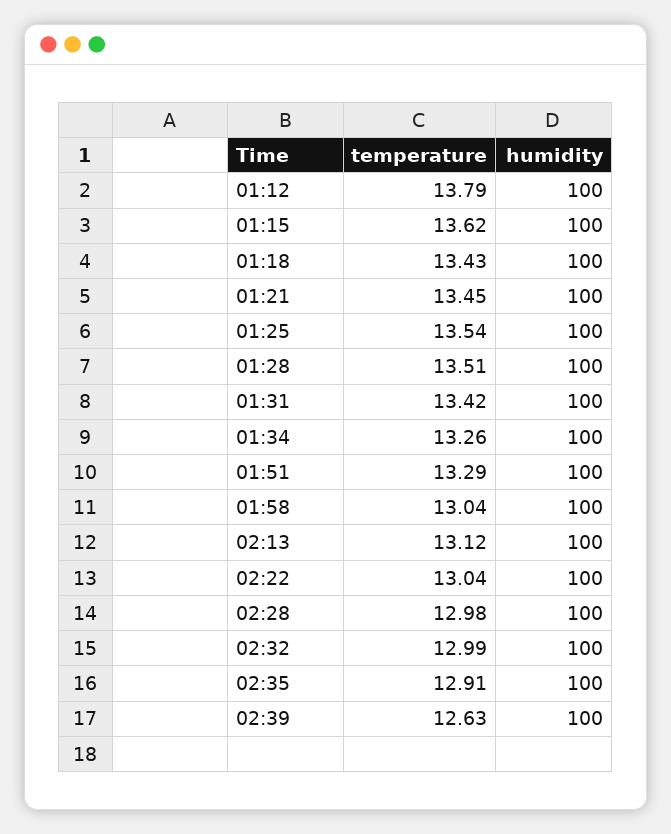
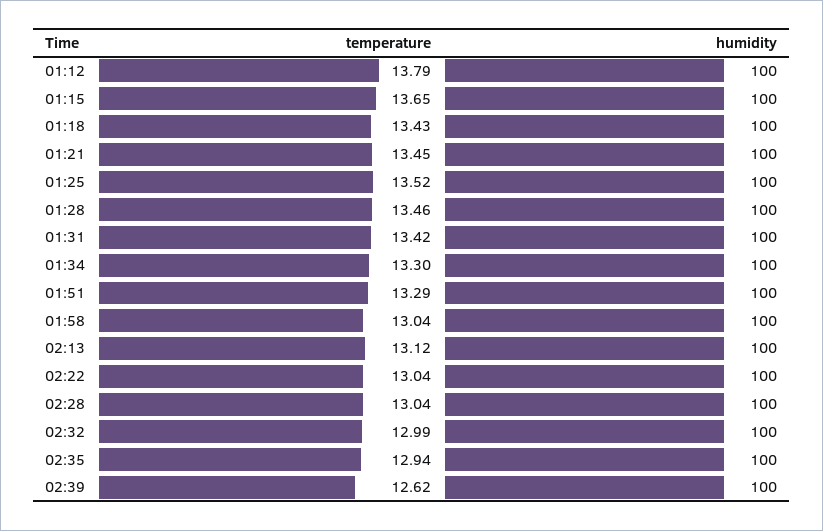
temperature, 01:15: 13.62 -> 13.65
temperature, 01:25: 13.54 -> 13.52
temperature, 01:28: 13.51 -> 13.46
temperature, 01:34: 13.26 -> 13.3
temperature, 02:28: 12.98 -> 13.04
temperature, 02:35: 12.91 -> 12.94
temperature, 02:39: 12.63 -> 12.62

